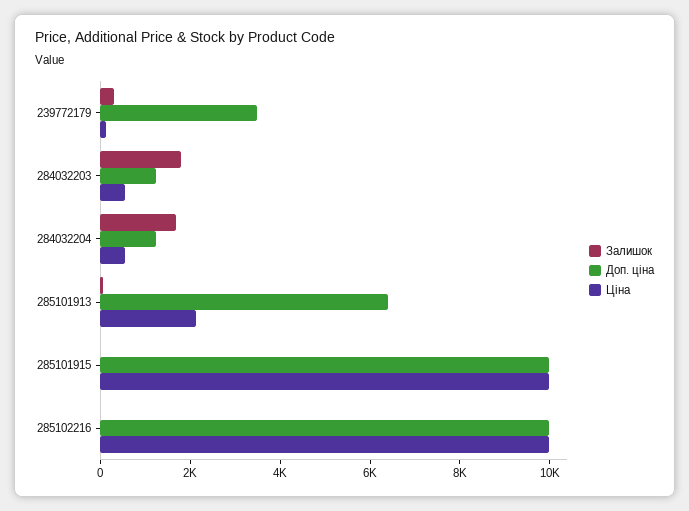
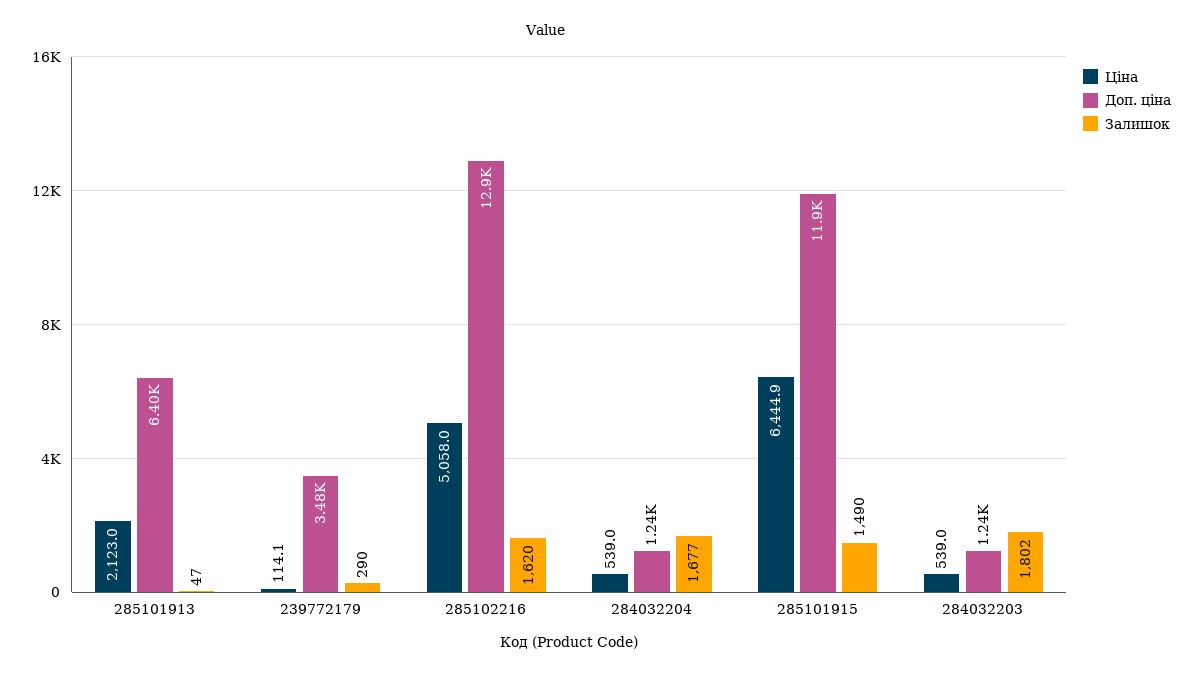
Залишок, 285101915: 0 -> 1490
Доп. ціна, 285101915: 10000 -> 11900
Ціна, 285101915: 10000 -> 6444.9
Залишок, 285102216: 0 -> 1620
Доп. ціна, 285102216: 10000 -> 12900
Ціна, 285102216: 10000 -> 5058

